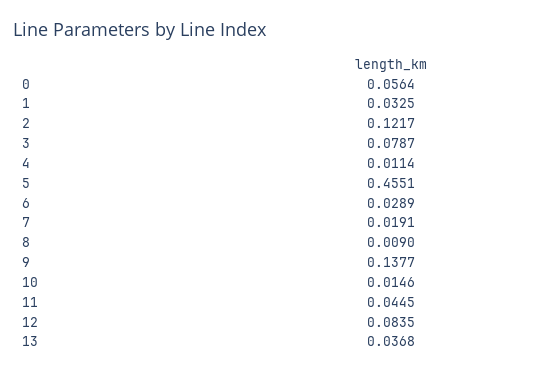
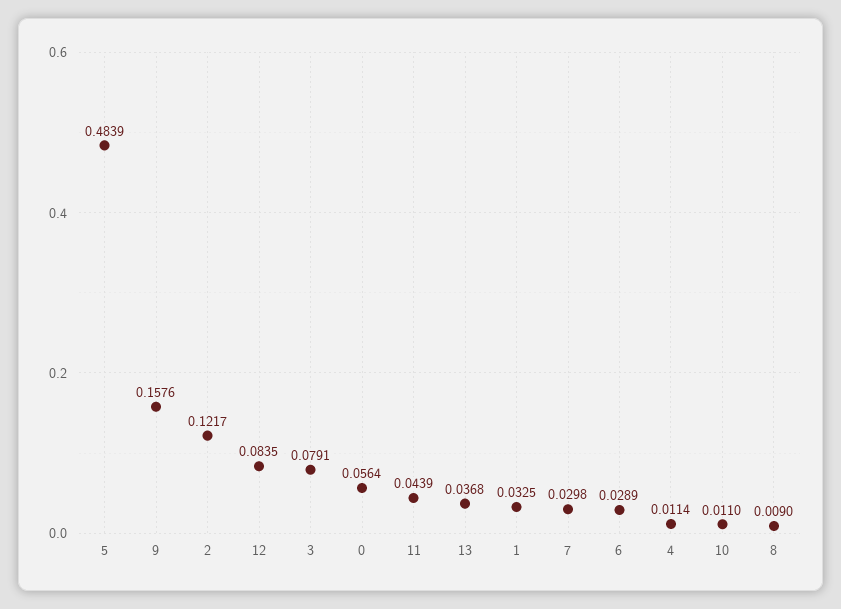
3: 0.0787 -> 0.0791
5: 0.4551 -> 0.4839
7: 0.0191 -> 0.0298
9: 0.1377 -> 0.1576
10: 0.0146 -> 0.011
11: 0.0445 -> 0.0439

